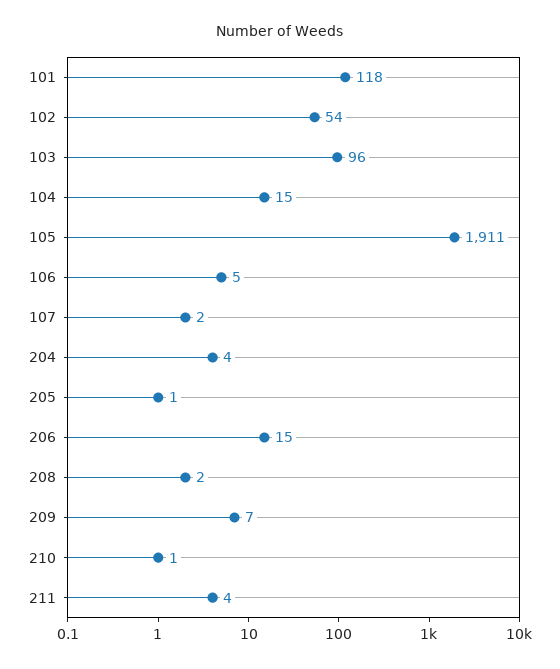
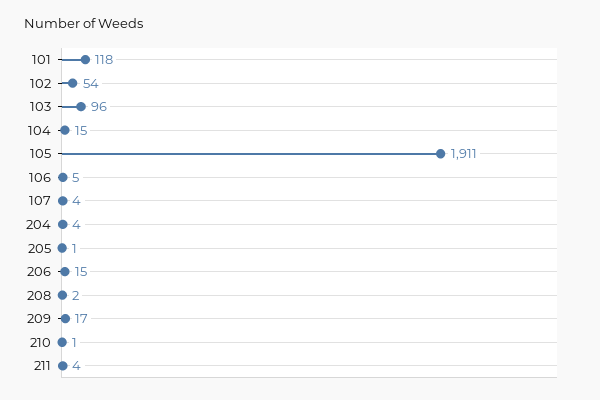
107: 2 -> 4
209: 7 -> 17

